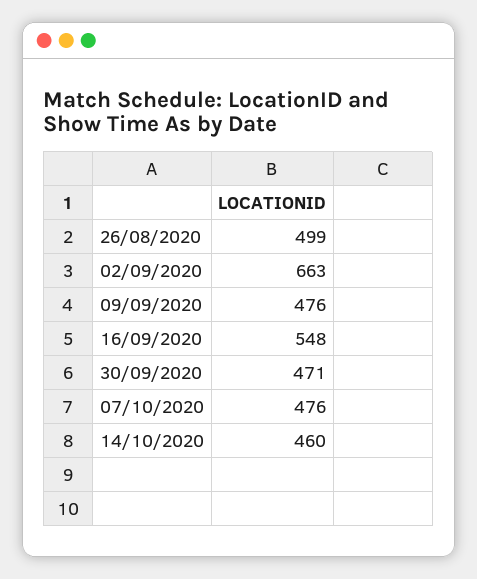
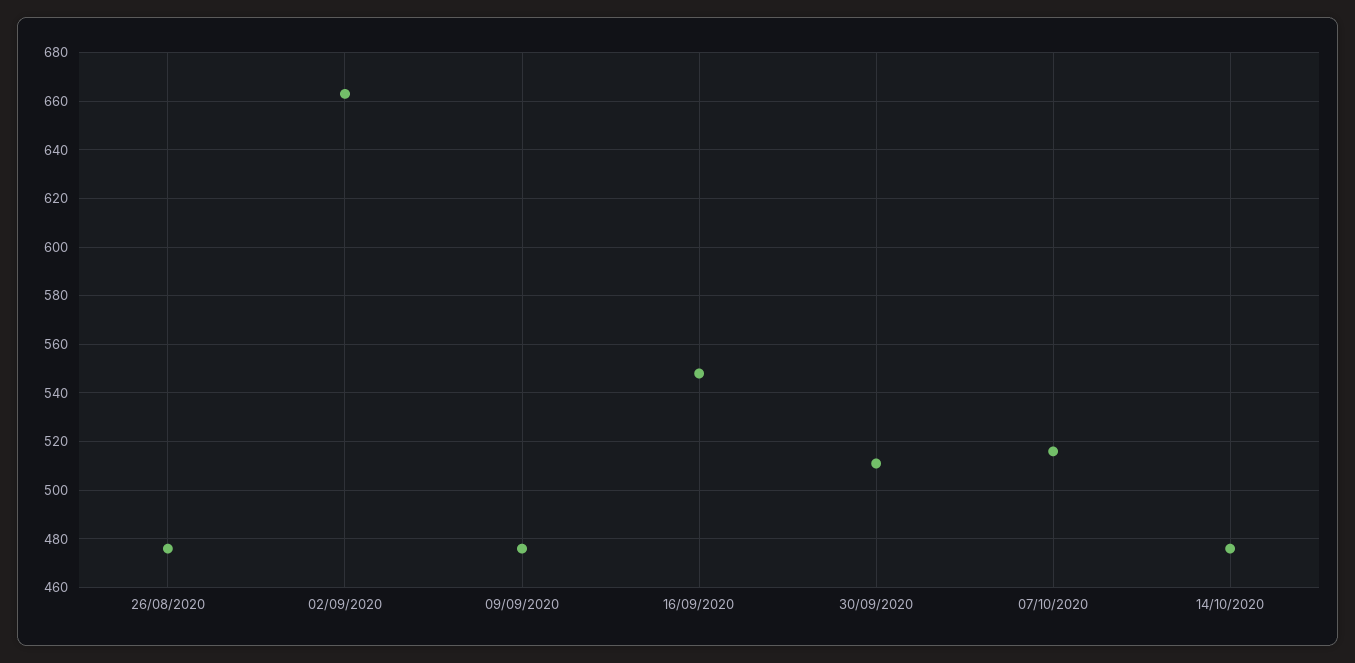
26/08/2020: 499 -> 475
30/09/2020: 471 -> 510
07/10/2020: 476 -> 515
14/10/2020: 460 -> 475

